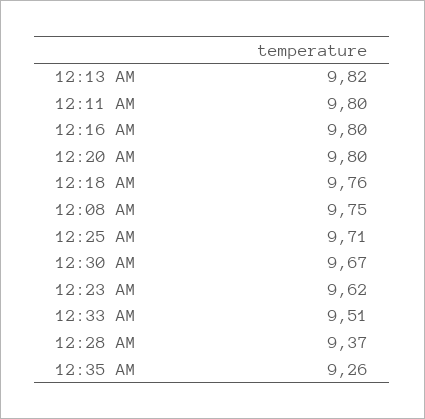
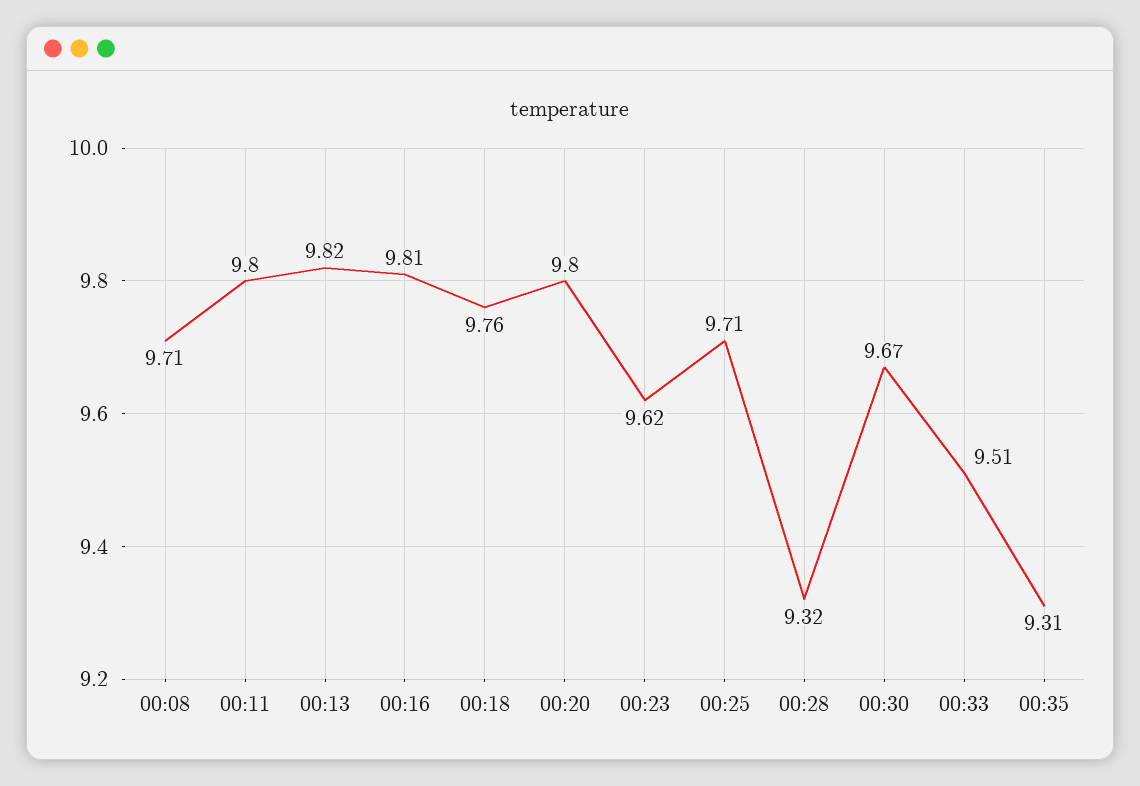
12:16 AM: 9.8 -> 9.81
12:08 AM: 9.75 -> 9.71
12:28 AM: 9.37 -> 9.32
12:35 AM: 9.26 -> 9.31

